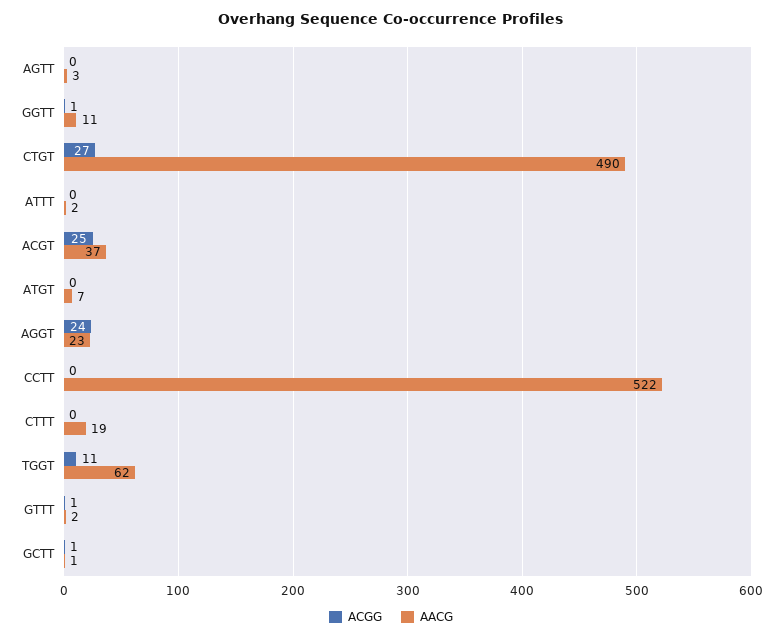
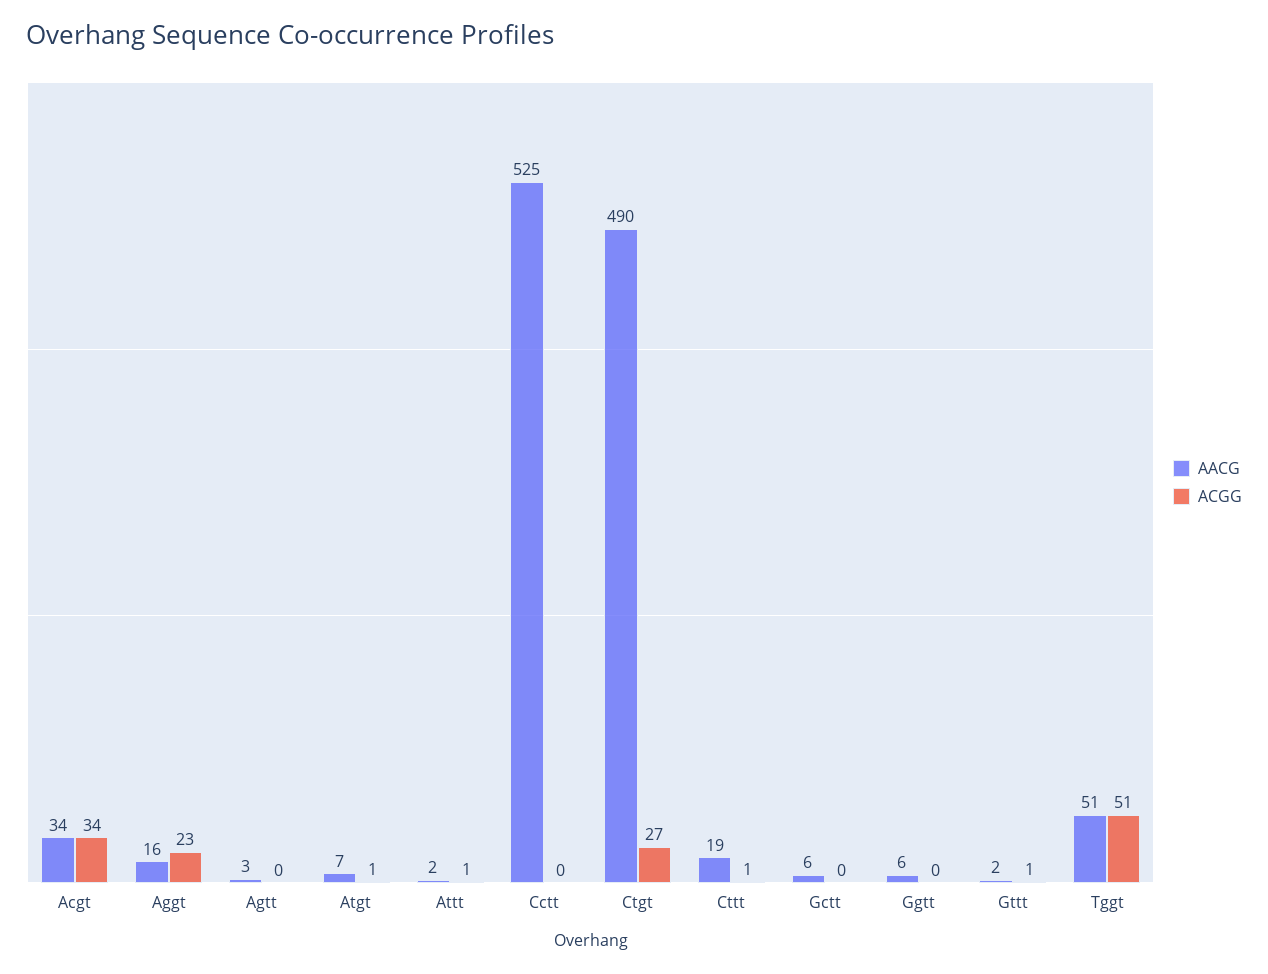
ACGG, GGTT: 1 -> 0
AACG, GGTT: 11 -> 6
ACGG, ATTT: 0 -> 1
ACGG, ACGT: 25 -> 34
AACG, ACGT: 37 -> 34
ACGG, ATGT: 0 -> 1
ACGG, AGGT: 24 -> 23
AACG, AGGT: 23 -> 16
AACG, CCTT: 522 -> 525
ACGG, CTTT: 0 -> 1
ACGG, TGGT: 11 -> 51
AACG, TGGT: 62 -> 51
ACGG, GCTT: 1 -> 0
AACG, GCTT: 1 -> 6

